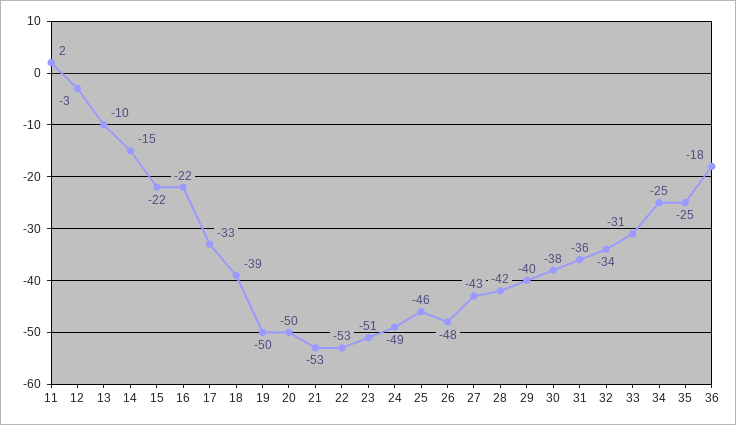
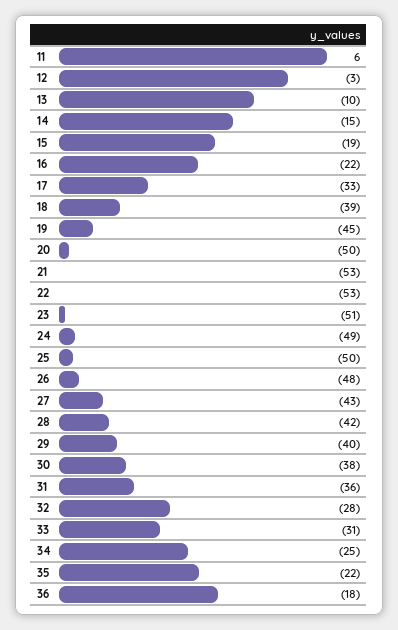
11: 2 -> 6
15: -22 -> -19
19: -50 -> -45
25: -46 -> -50
32: -34 -> -28
35: -25 -> -22

